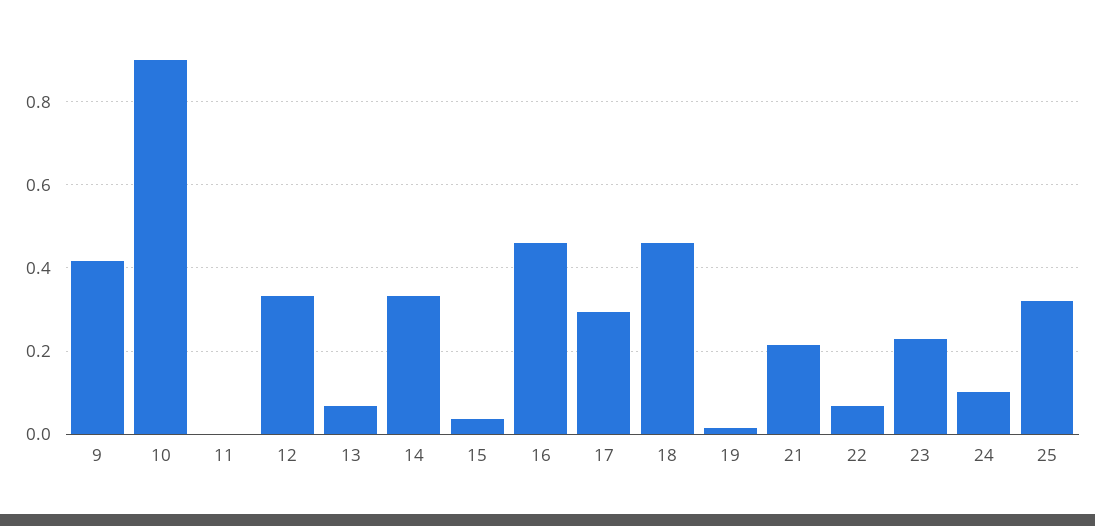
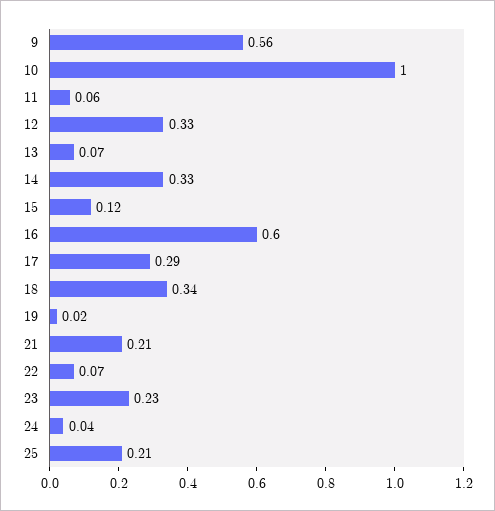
9: 0.42 -> 0.56
10: 0.9 -> 1
11: 0 -> 0.06
15: 0.04 -> 0.12
16: 0.46 -> 0.6
18: 0.46 -> 0.34
24: 0.1 -> 0.04
25: 0.32 -> 0.21

